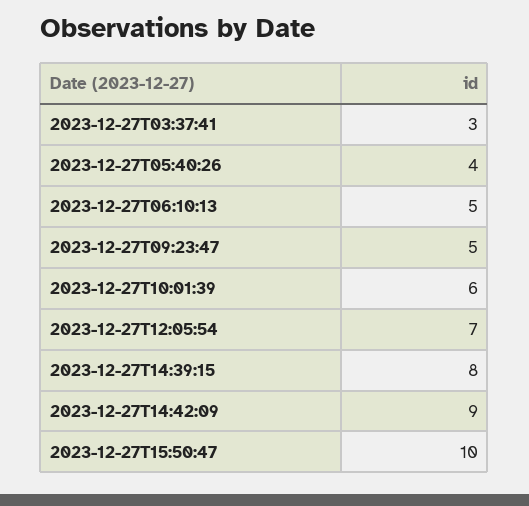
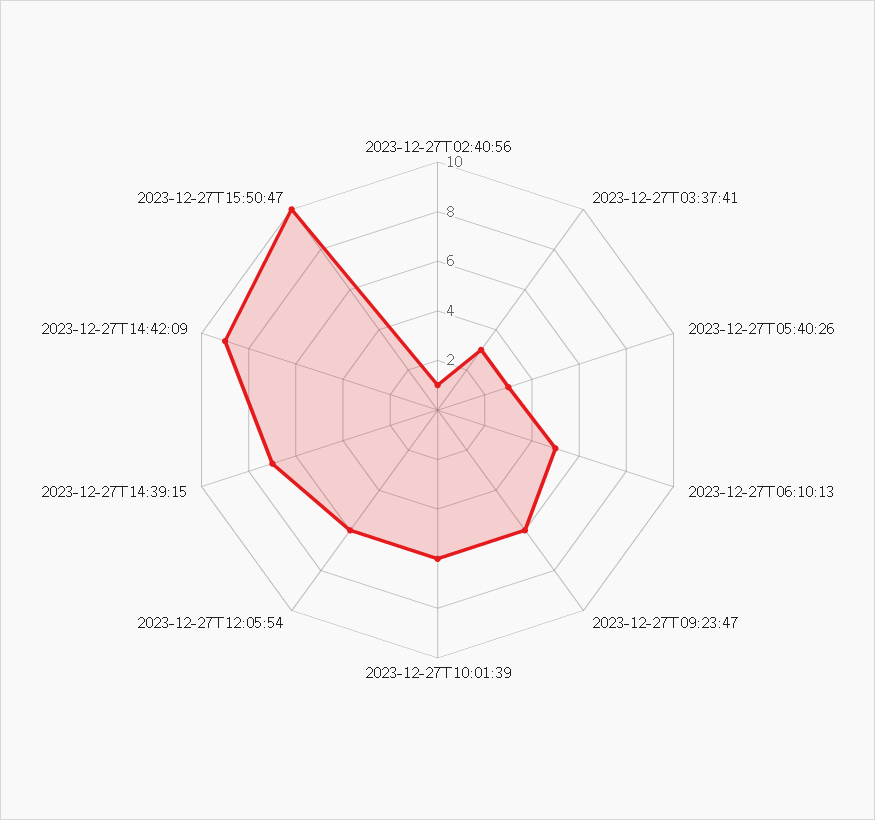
2023-12-27T05:40:26: 4 -> 3
2023-12-27T09:23:47: 5 -> 6
2023-12-27T12:05:54: 7 -> 6
2023-12-27T14:39:15: 8 -> 7
2023-12-27T02:40:56: none -> 1

